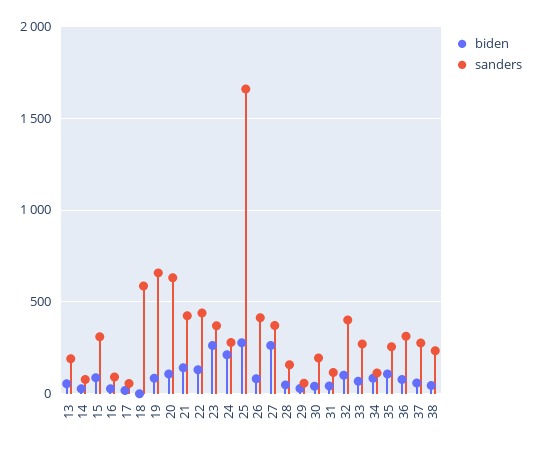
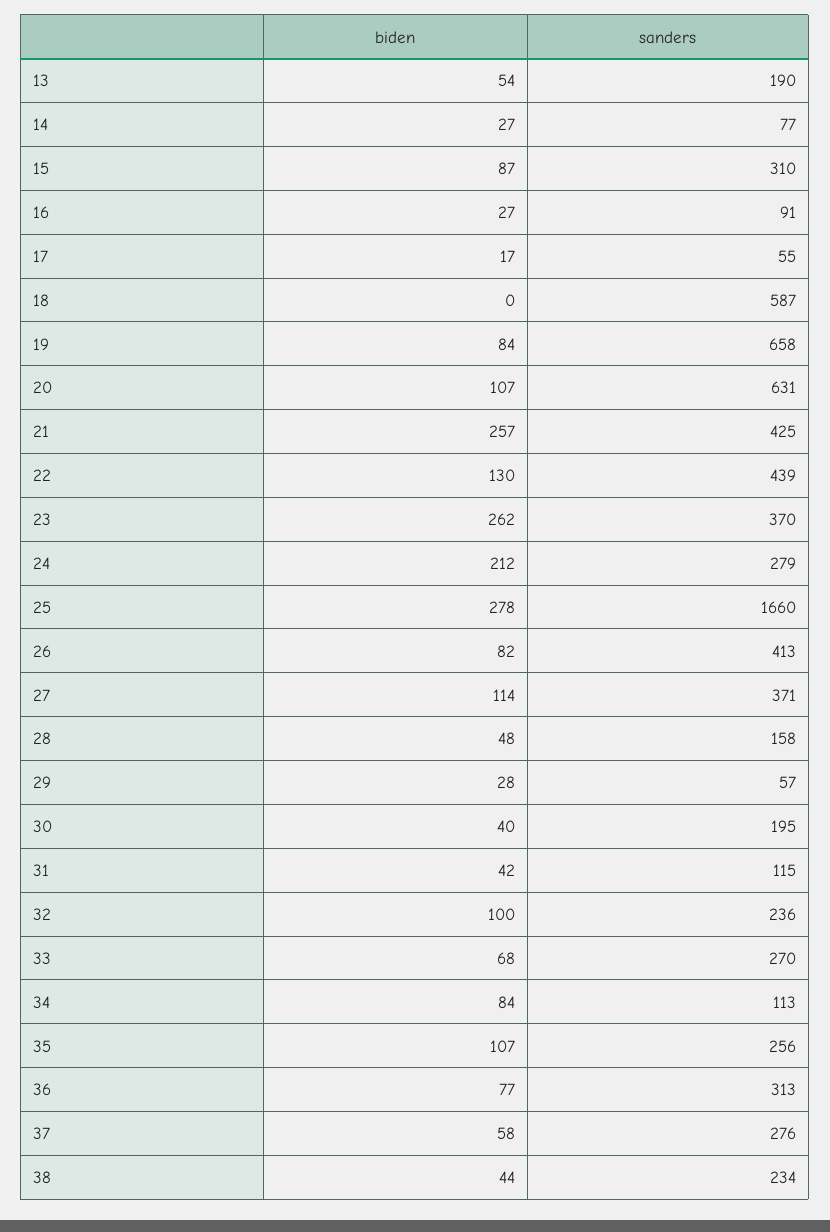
biden, 21: 150 -> 257
biden, 27: 250 -> 114
sanders, 32: 400 -> 236

